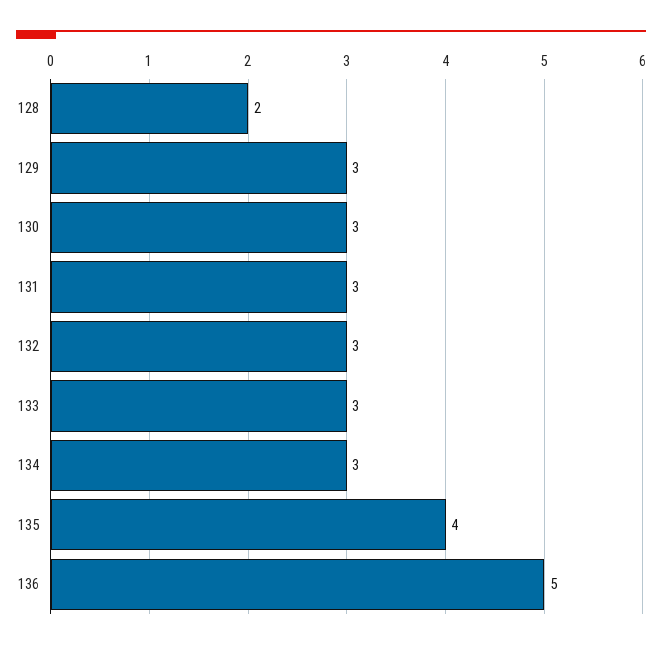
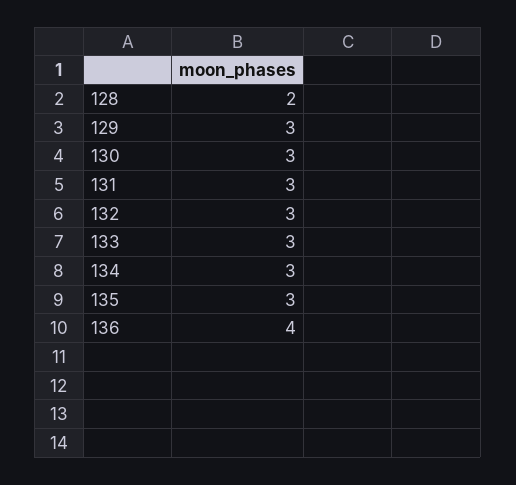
135: 4 -> 3
136: 5 -> 4

